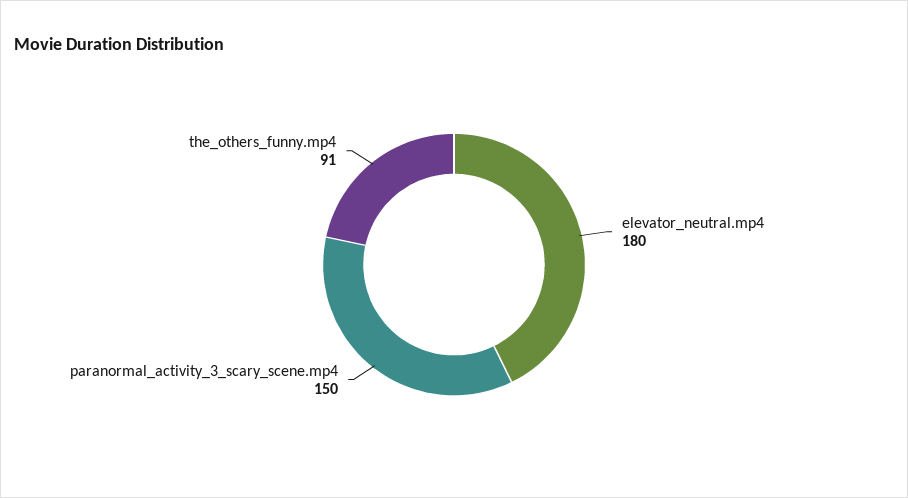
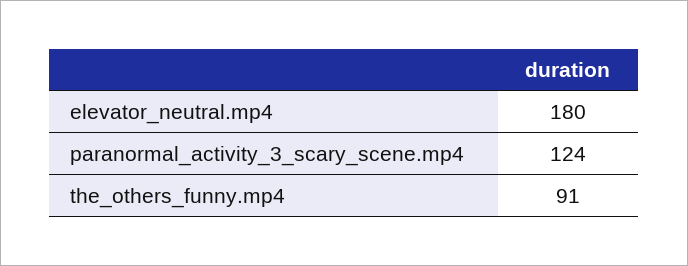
paranormal_activity_3_scary_scene.mp4: 150 -> 124

